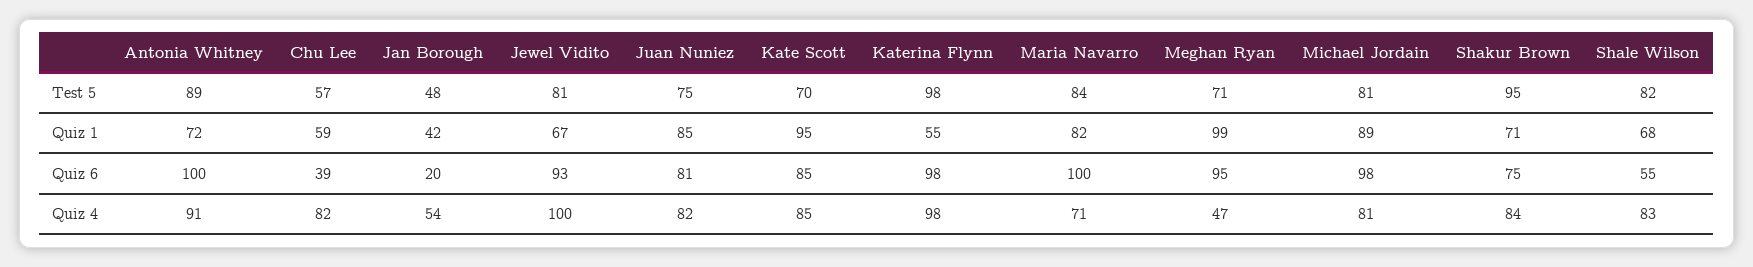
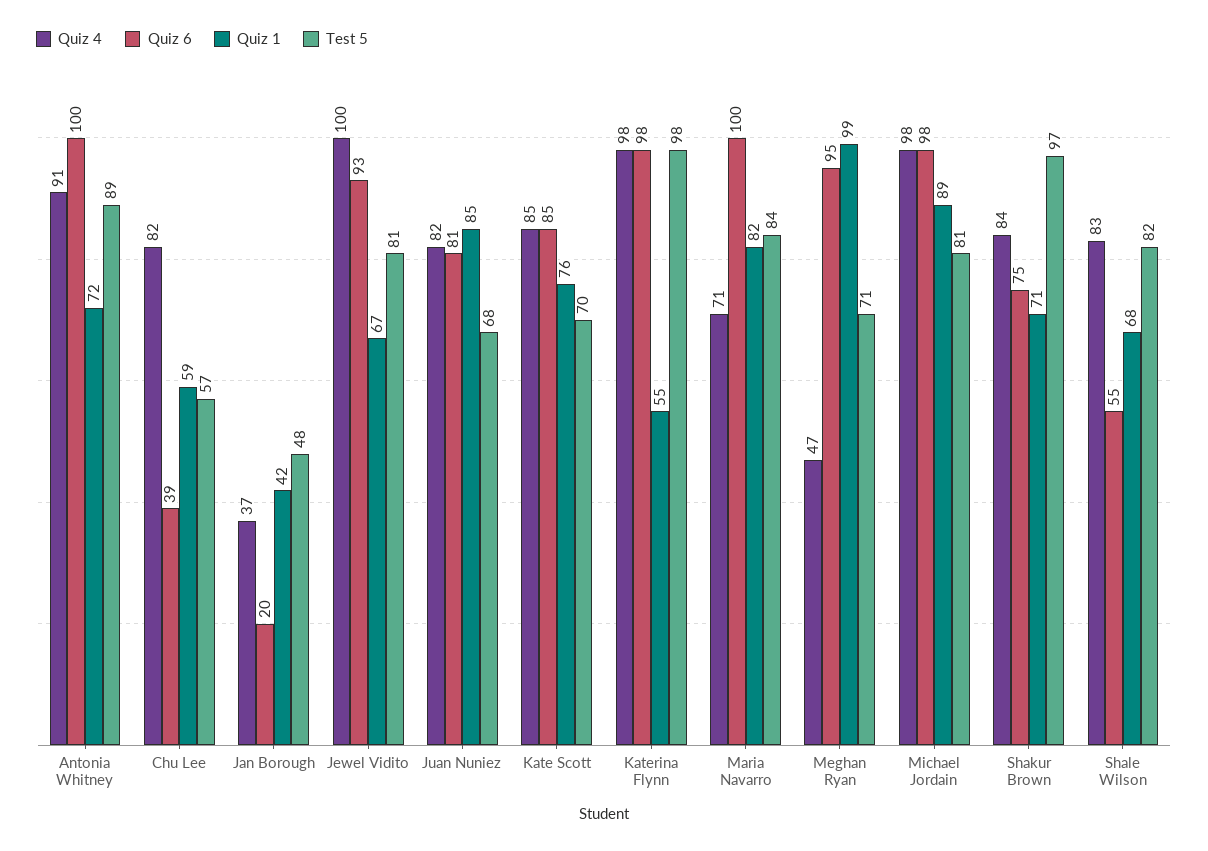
Test 5, Juan Nuniez: 75 -> 68
Test 5, Shakur Brown: 95 -> 97
Quiz 1, Kate Scott: 95 -> 76
Quiz 4, Jan Borough: 54 -> 37
Quiz 4, Michael Jordain: 81 -> 98

